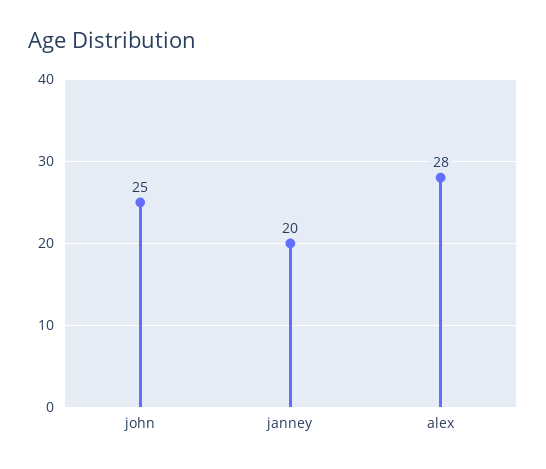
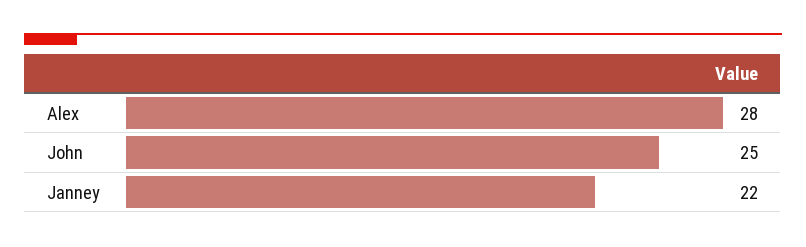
janney: 20 -> 22

